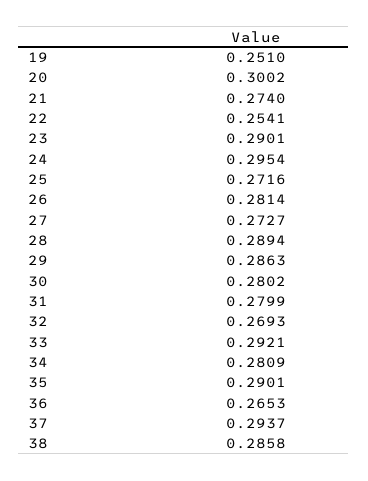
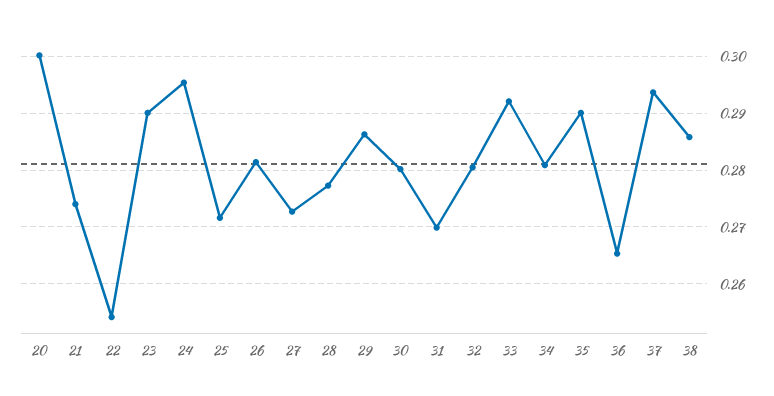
19: 0.251 -> none
28: 0.2894 -> 0.278
31: 0.2799 -> 0.27
32: 0.2693 -> 0.28

